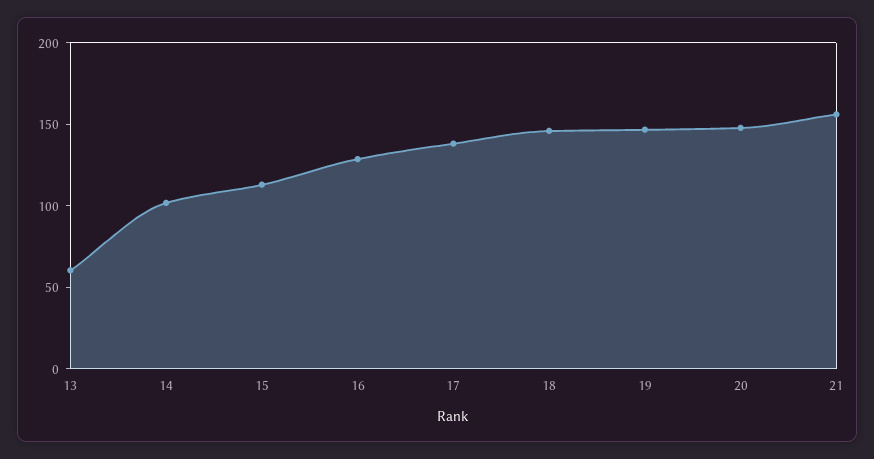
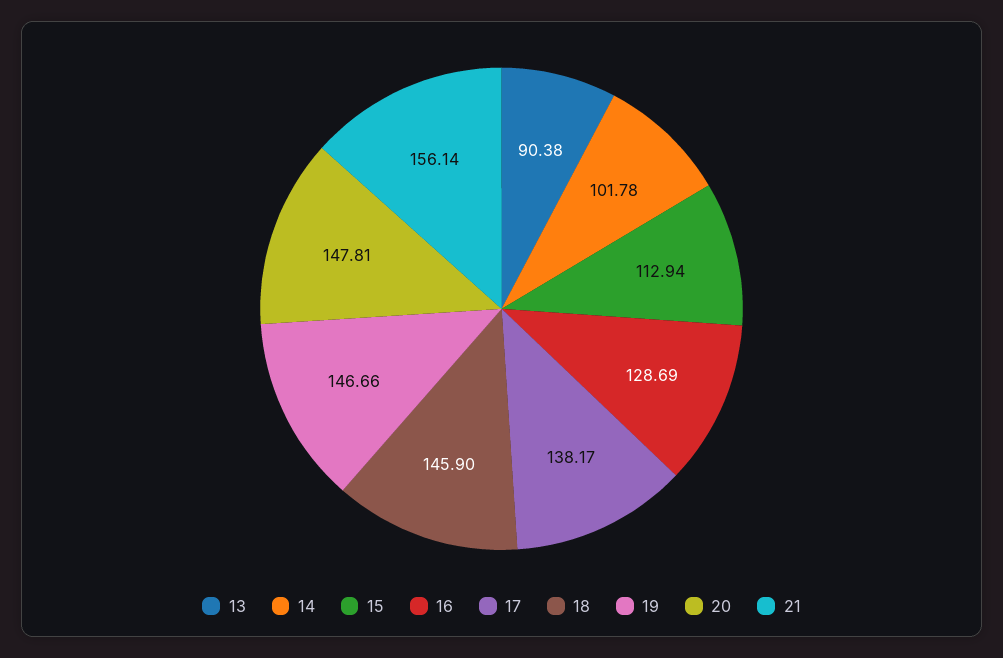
13: 60 -> 90.38

